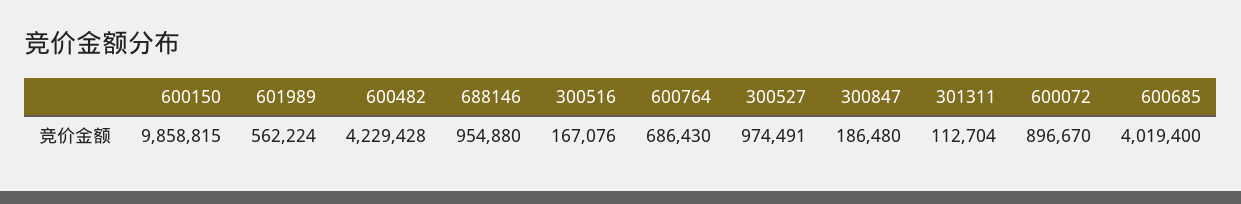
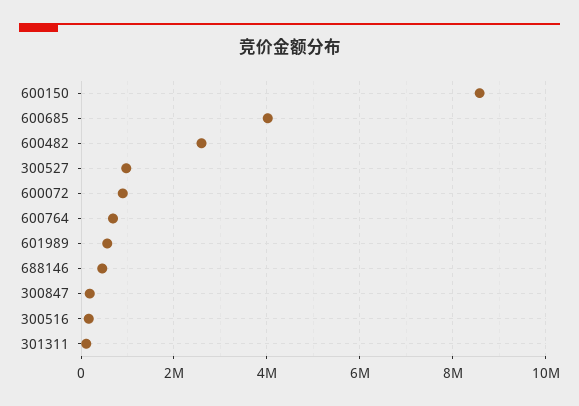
600150: 9858815 -> 8600000
600482: 4229428 -> 2600000
688146: 954880 -> 400000

